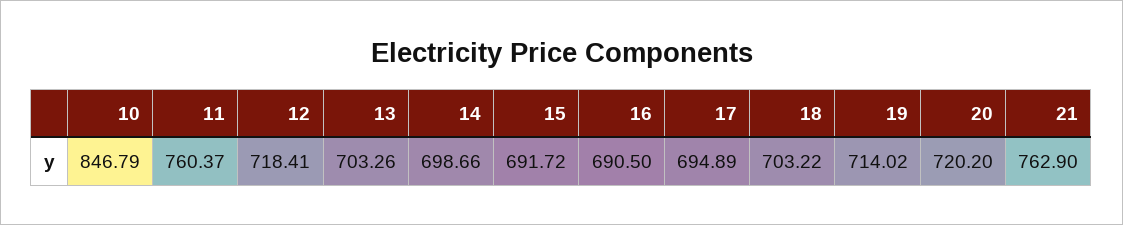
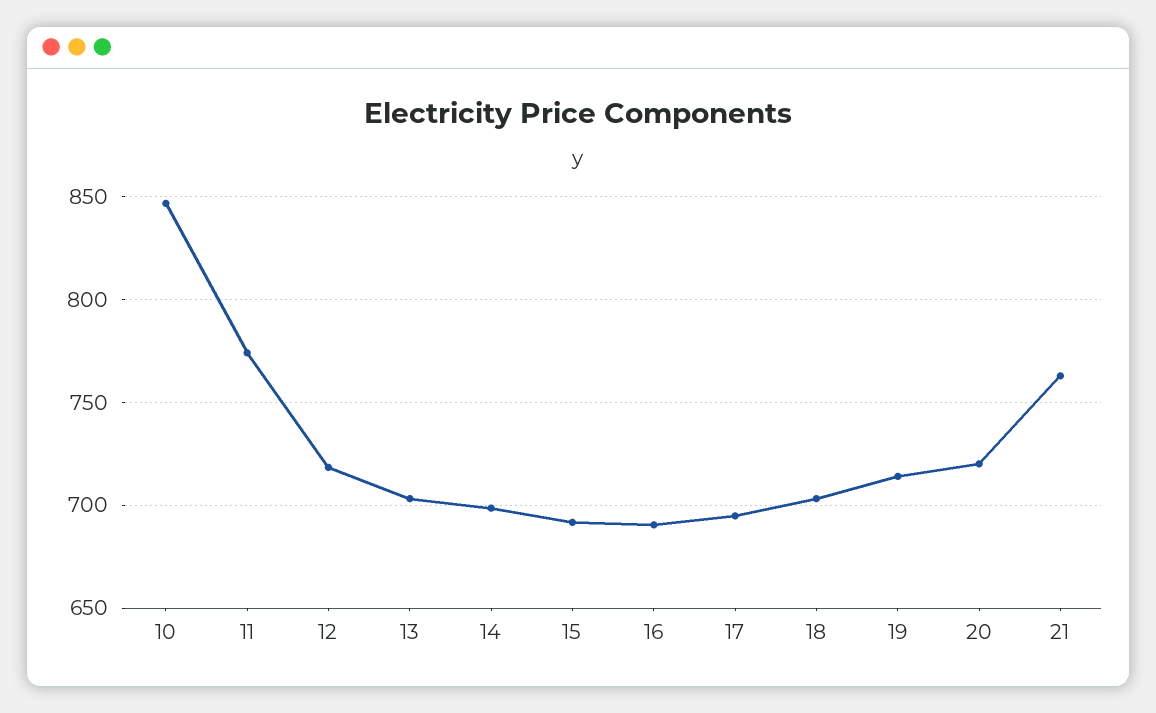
11: 760.37 -> 775

